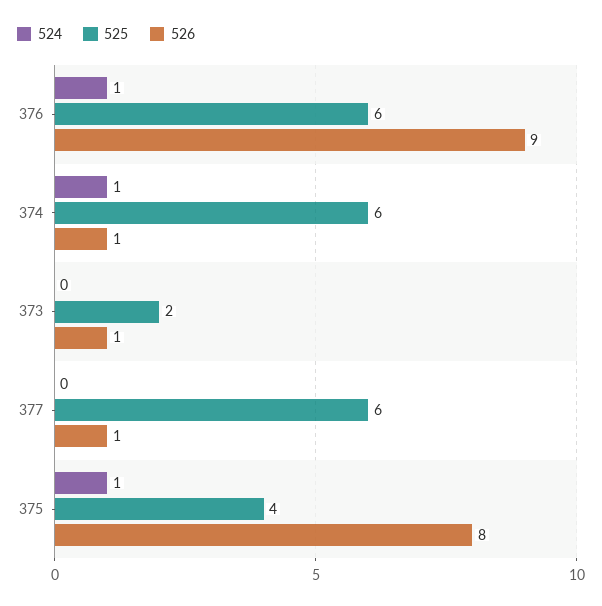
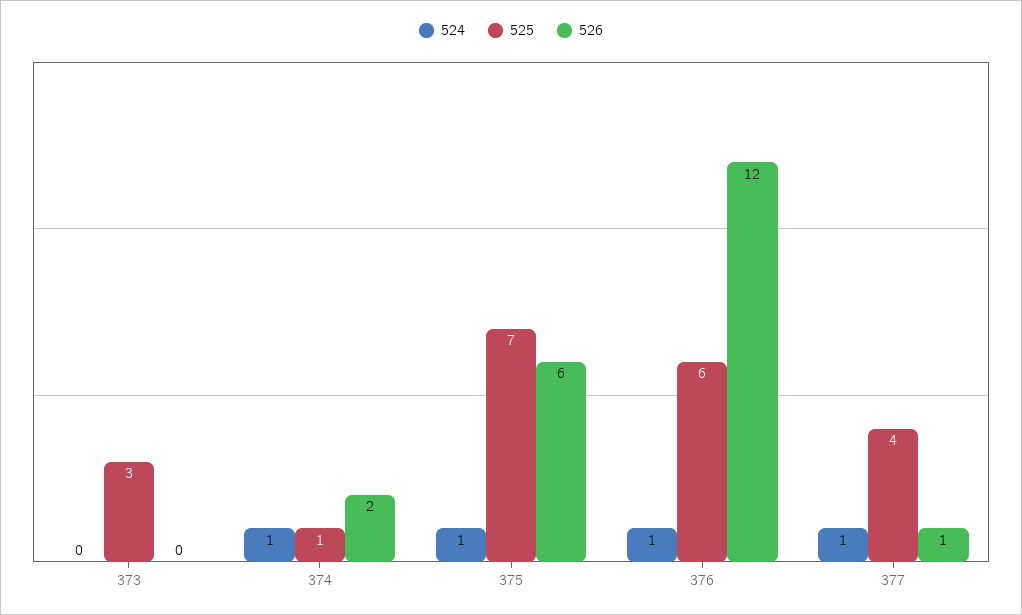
526, 376: 9 -> 12
525, 374: 6 -> 1
526, 374: 1 -> 2
525, 373: 2 -> 3
526, 373: 1 -> 0
524, 377: 0 -> 1
525, 377: 6 -> 4
525, 375: 4 -> 7
526, 375: 8 -> 6

